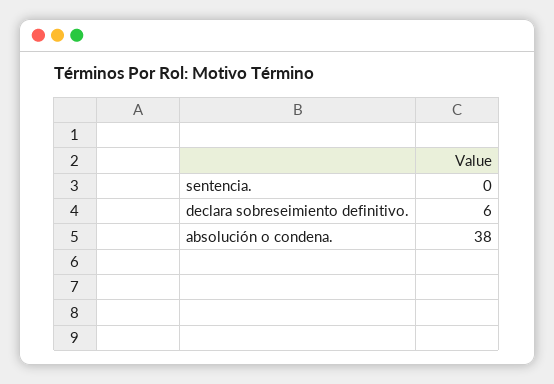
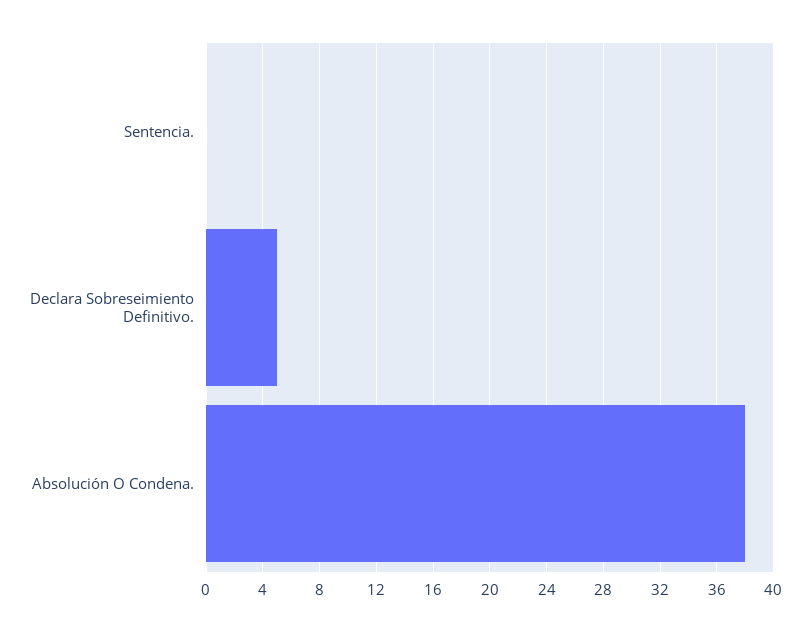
declara sobreseimiento definitivo.: 6 -> 5

